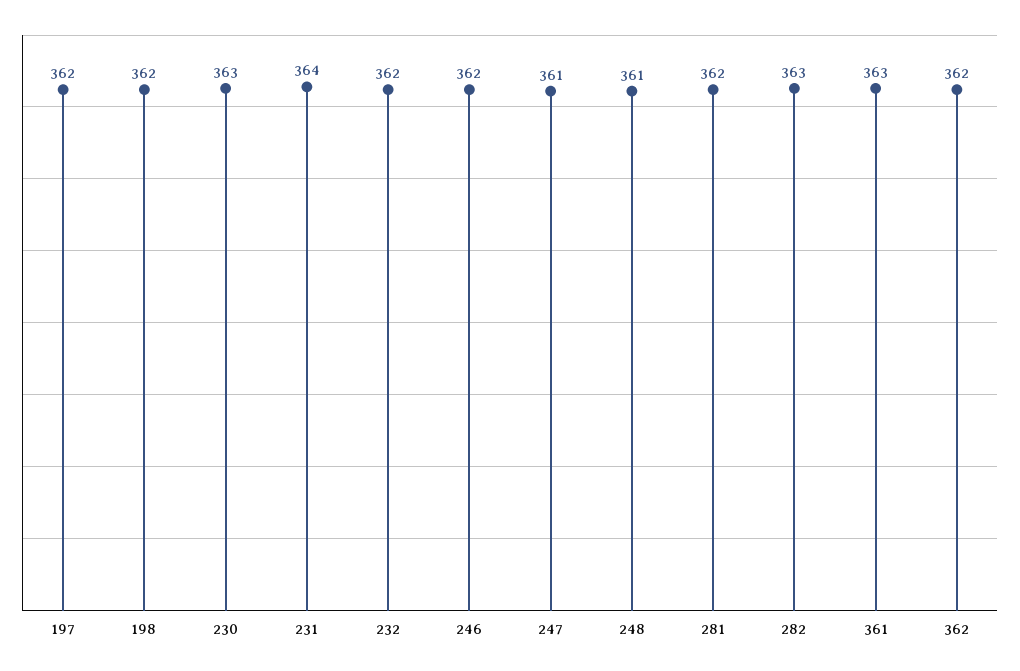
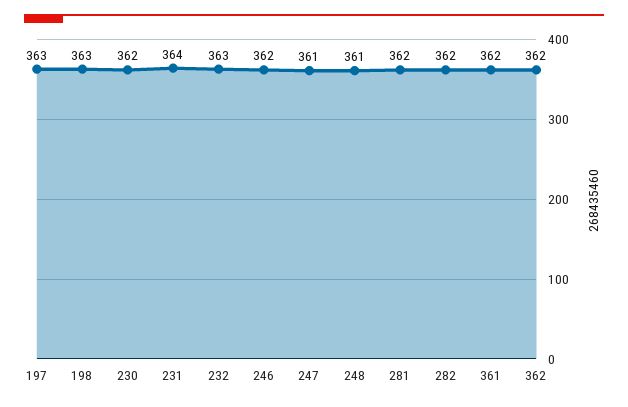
197: 362 -> 363
198: 362 -> 363
230: 363 -> 362
232: 362 -> 363
282: 363 -> 362
361: 363 -> 362

